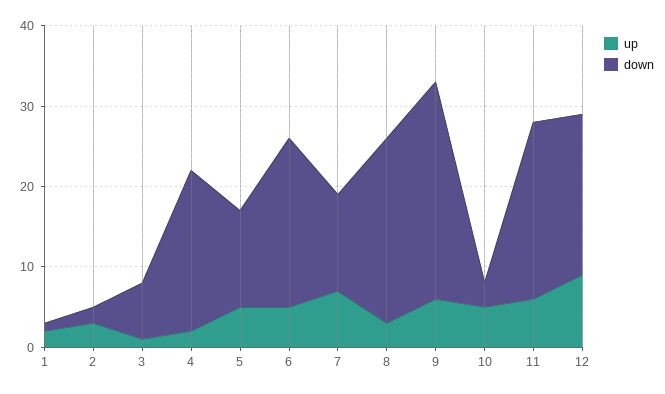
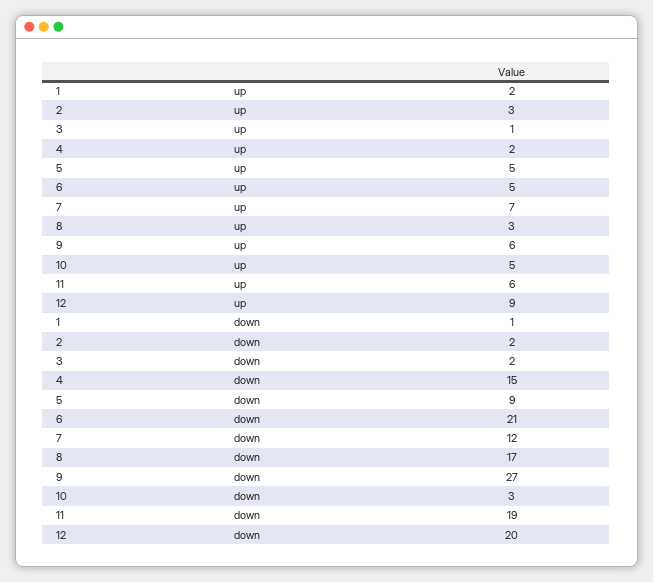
down, 3: 7 -> 2
down, 4: 20 -> 15
down, 5: 12 -> 9
down, 8: 23 -> 17
down, 11: 22 -> 19

